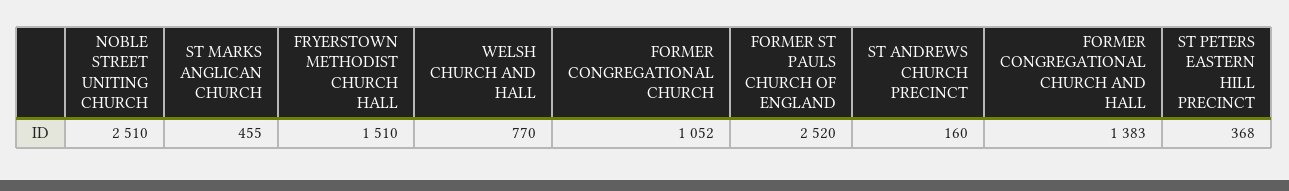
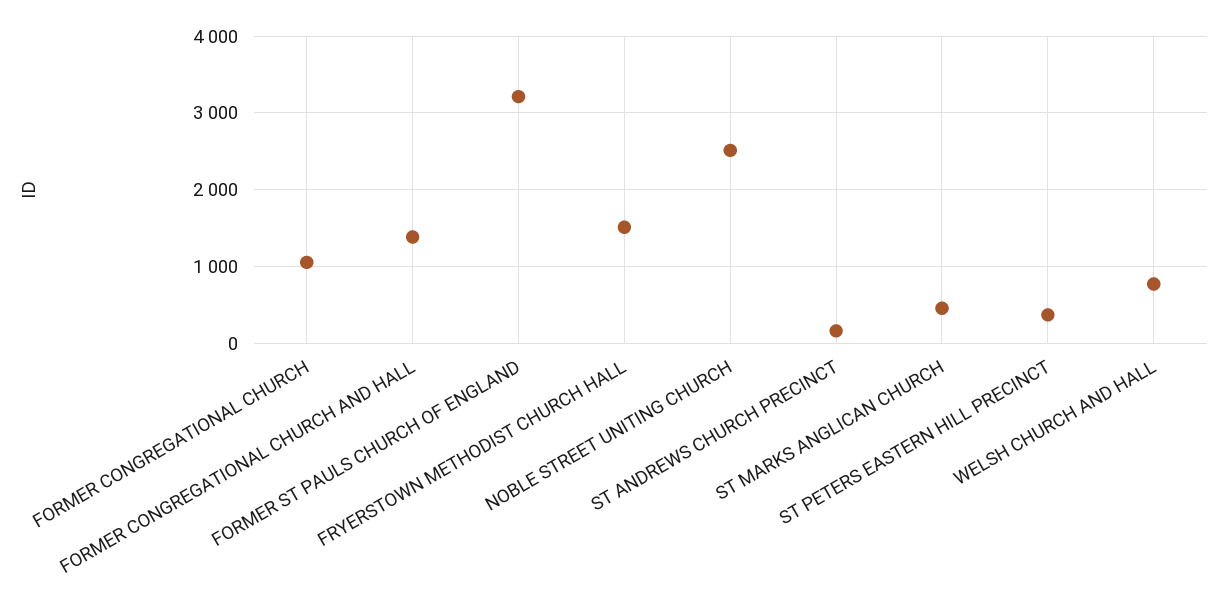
FORMER ST PAULS CHURCH OF ENGLAND: 2520 -> 3200

